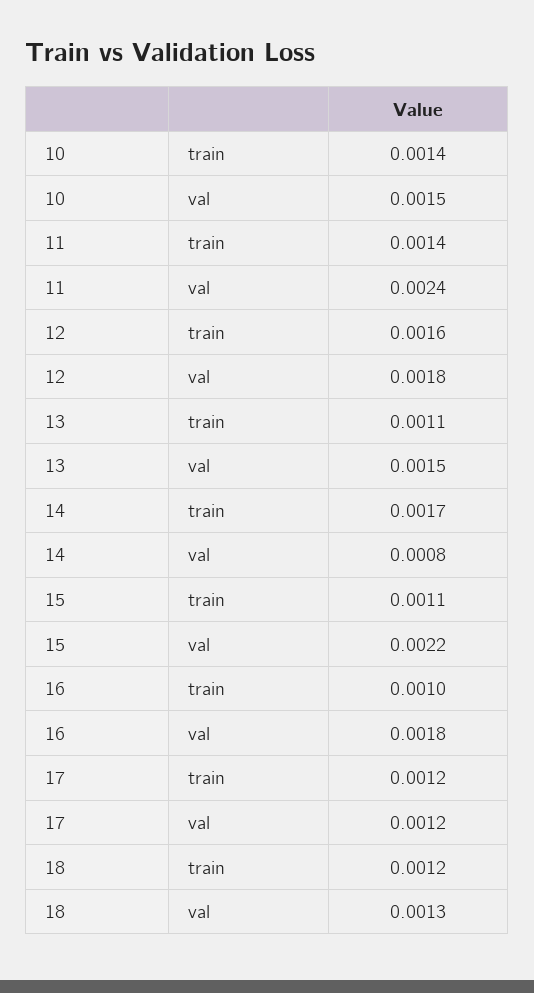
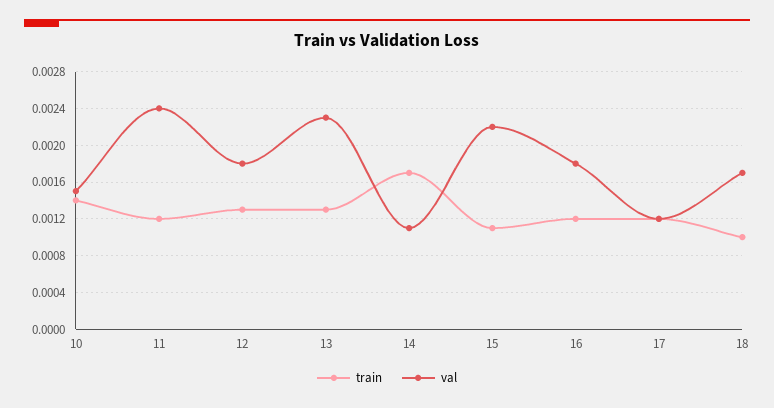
train, 11: 0.0014 -> 0.0012
train, 12: 0.0016 -> 0.0013
train, 13: 0.0011 -> 0.0013
val, 13: 0.0015 -> 0.0023
val, 14: 0.0008 -> 0.0011
train, 16: 0.001 -> 0.0012
train, 18: 0.0012 -> 0.001
val, 18: 0.0013 -> 0.0017

